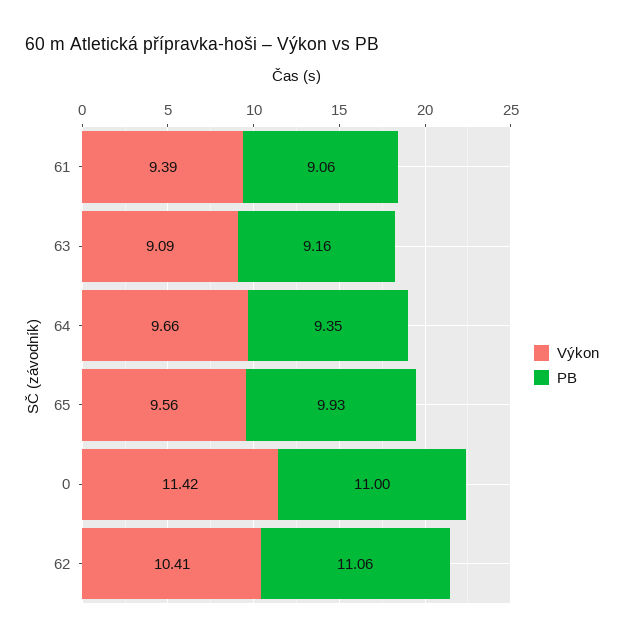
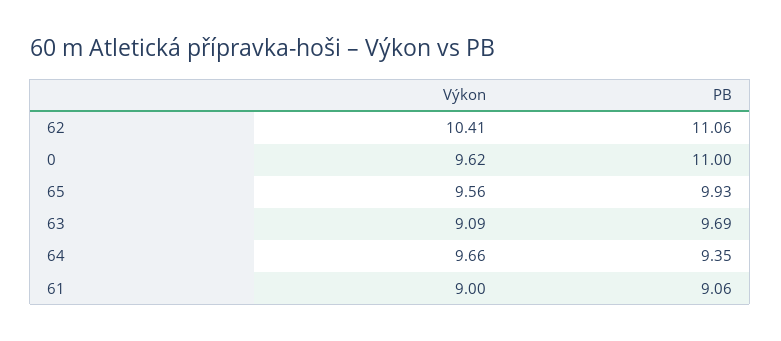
Výkon, 61: 9.39 -> 9
PB, 63: 9.16 -> 9.69
Výkon, 0: 11.42 -> 9.62

